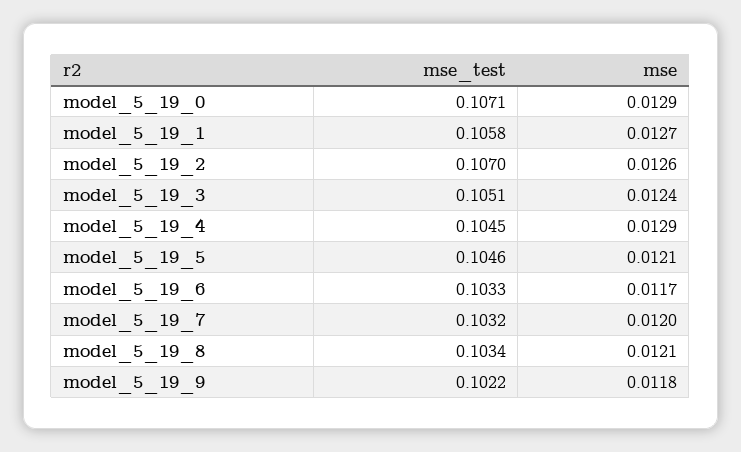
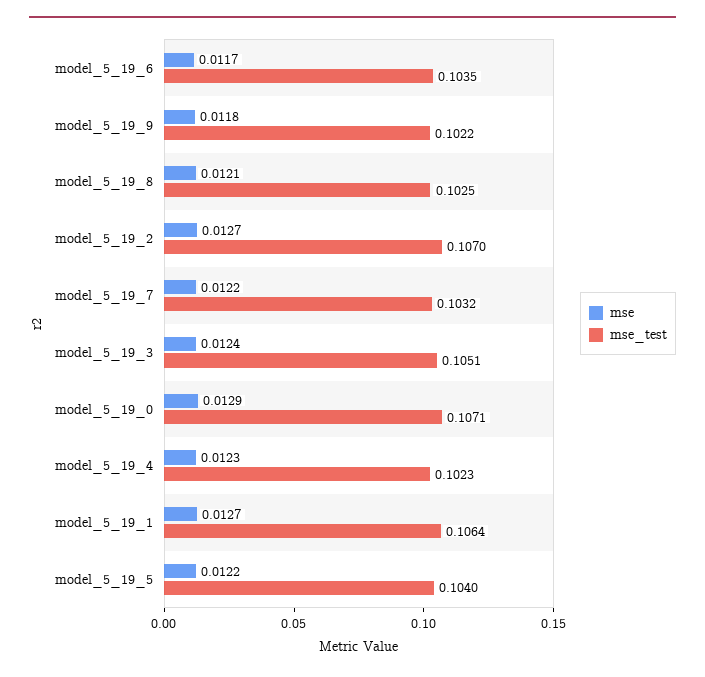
mse_test, model_5_19_1: 0.1058 -> 0.1064
mse, model_5_19_2: 0.0126 -> 0.0127
mse_test, model_5_19_4: 0.1045 -> 0.1023
mse, model_5_19_4: 0.0129 -> 0.0123
mse_test, model_5_19_5: 0.1046 -> 0.104
mse, model_5_19_5: 0.0121 -> 0.0122
mse_test, model_5_19_6: 0.1033 -> 0.1035
mse, model_5_19_7: 0.012 -> 0.0122
mse_test, model_5_19_8: 0.1034 -> 0.1025

